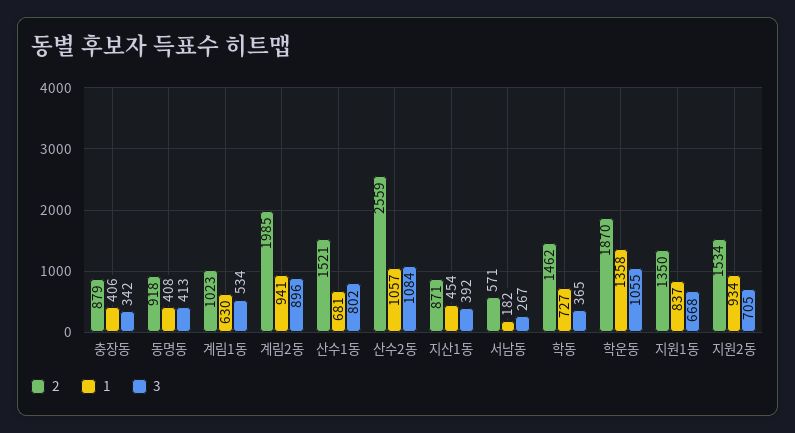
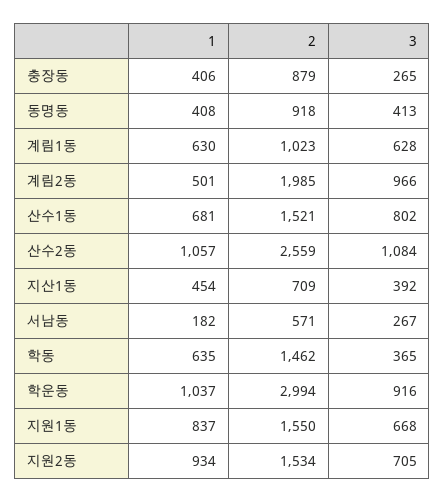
3, 충장동: 342 -> 265
3, 계림1동: 534 -> 628
1, 계림2동: 941 -> 501
3, 계림2동: 896 -> 966
2, 지산1동: 871 -> 709
1, 학동: 727 -> 635
2, 학운동: 1870 -> 2994
1, 학운동: 1358 -> 1037
3, 학운동: 1055 -> 916
2, 지원1동: 1350 -> 1550

